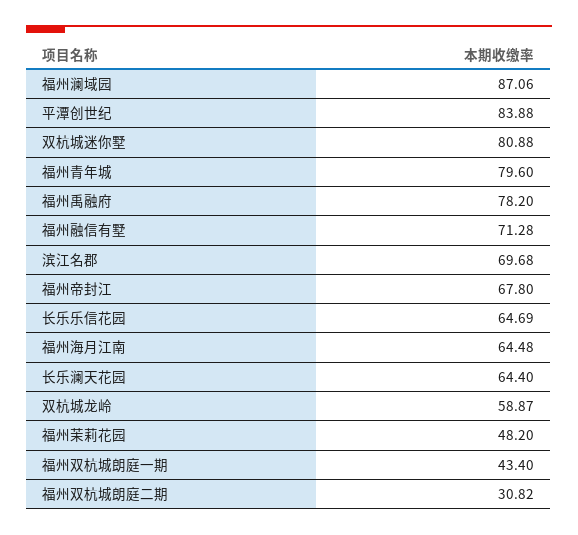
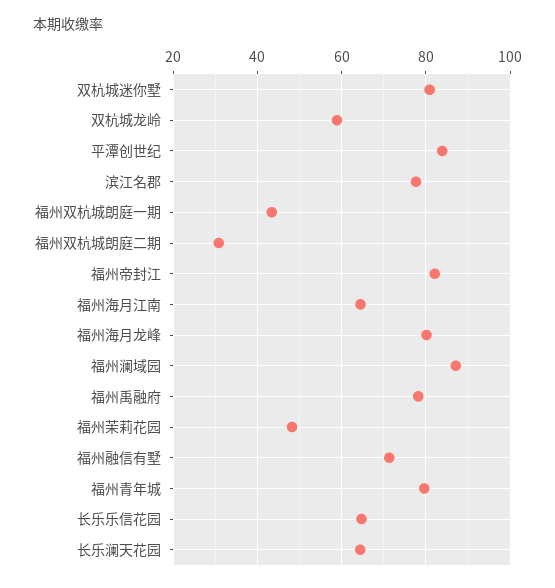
滨江名郡: 69.68 -> 78
福州帝封江: 67.8 -> 82
福州海月龙峰: none -> 80

